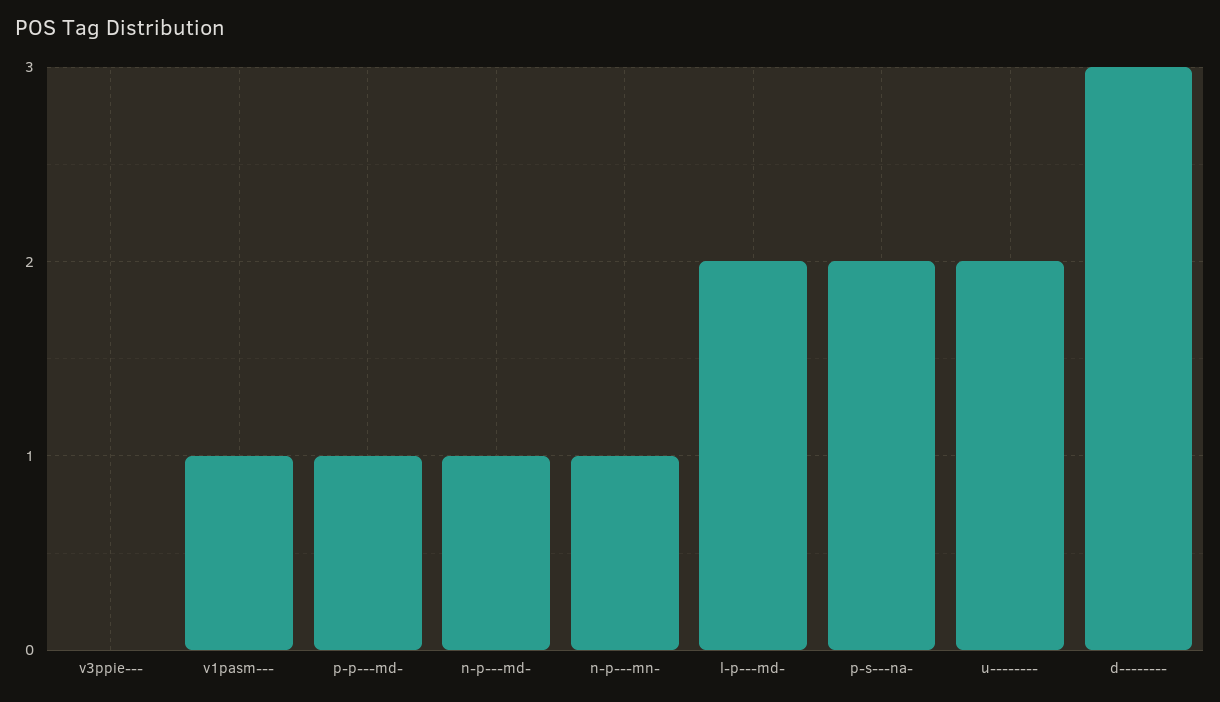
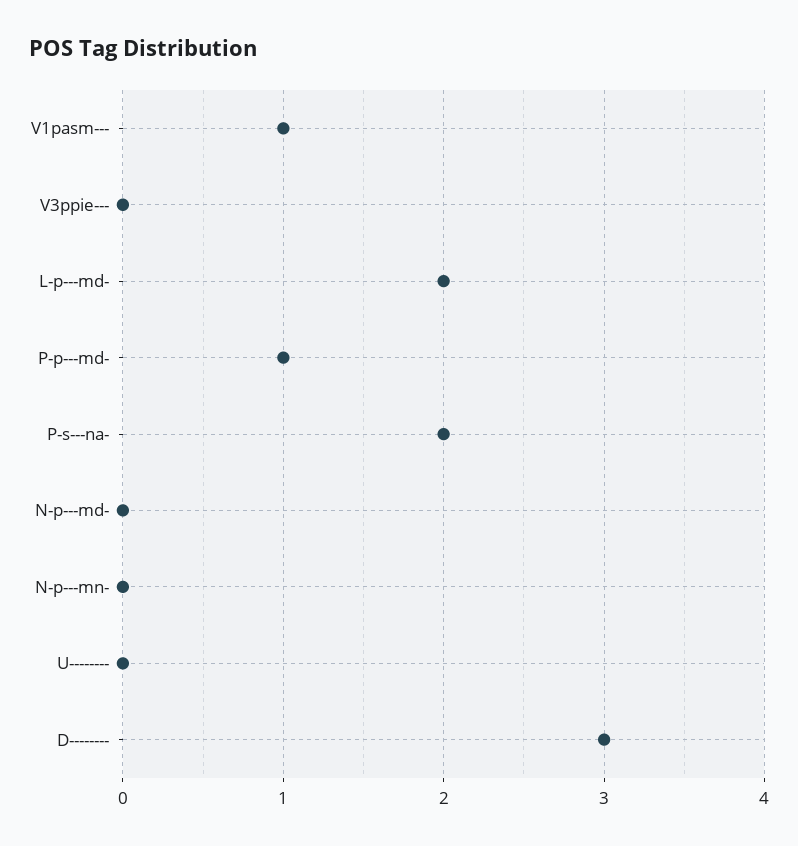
n-p---md-: 1 -> 0
n-p---mn-: 1 -> 0
u--------: 2 -> 0

